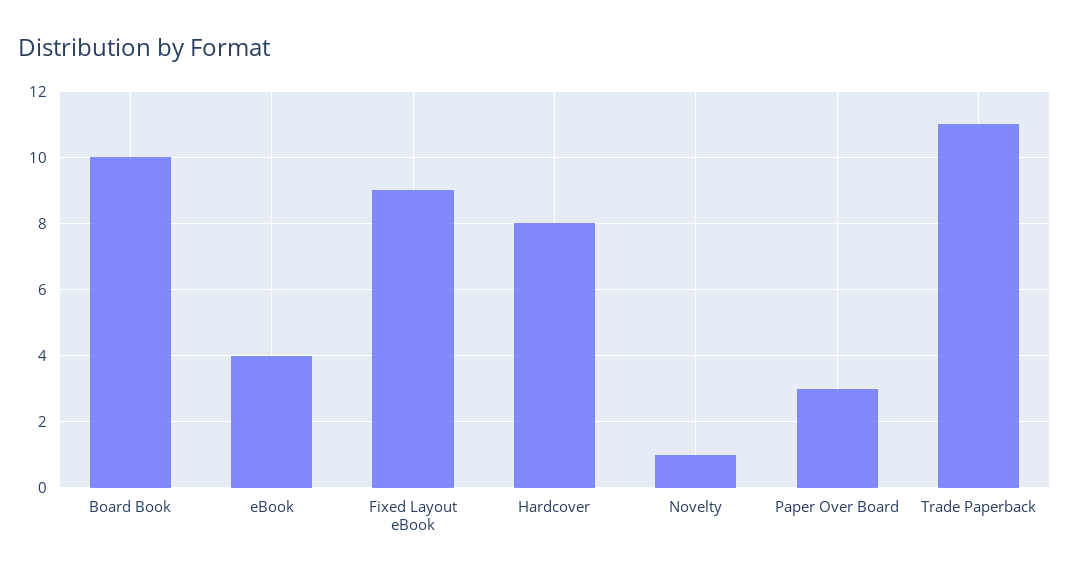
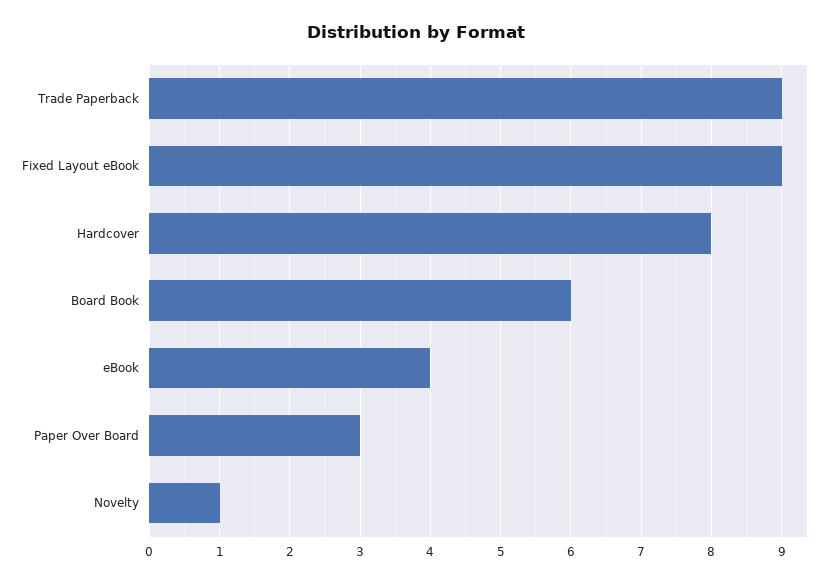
Board Book: 10 -> 6
Trade Paperback: 11 -> 9

